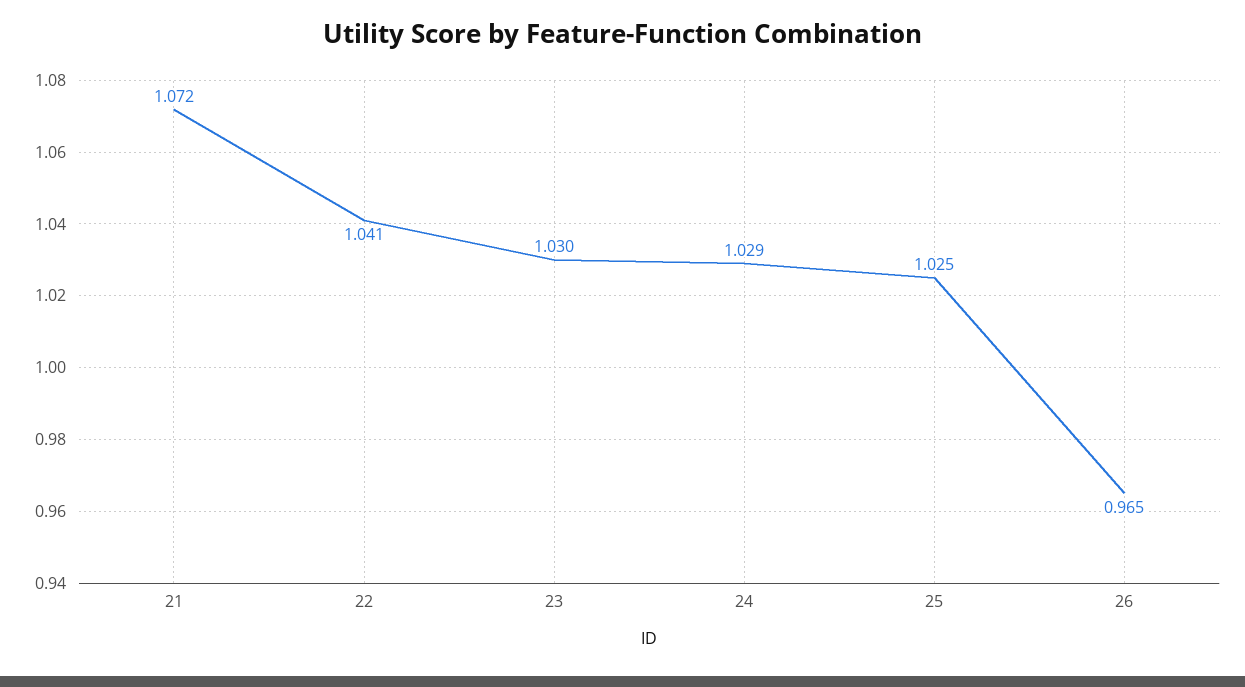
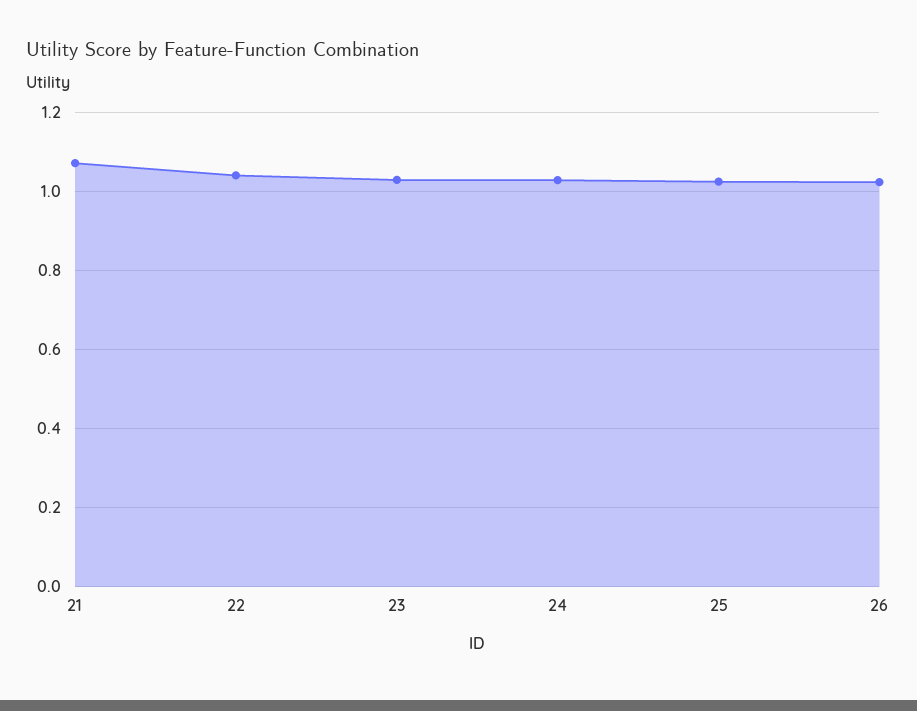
26: 0.965 -> 1.02

